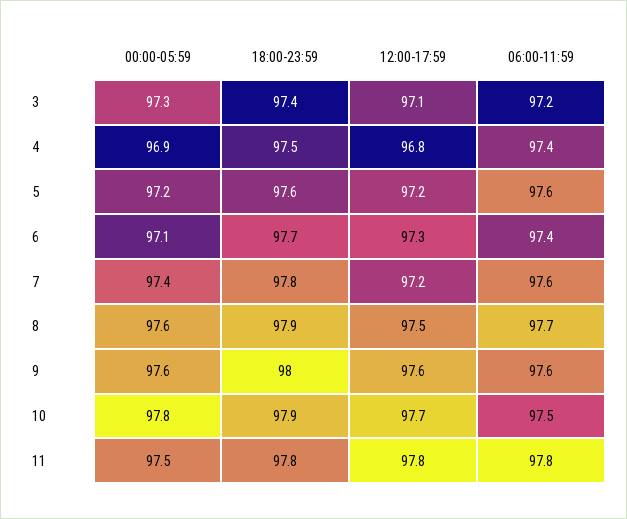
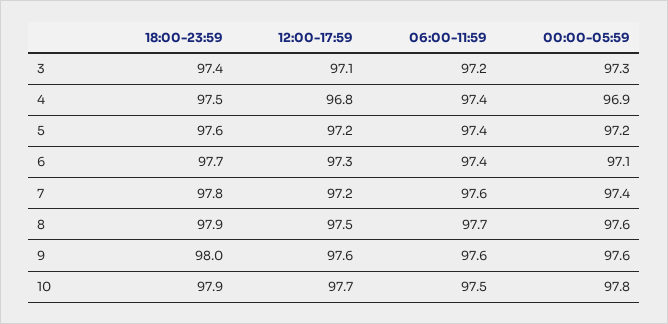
06:00-11:59, 5: 97.6 -> 97.4
00:00-05:59, 11: 97.5 -> none
18:00-23:59, 11: 97.8 -> none
12:00-17:59, 11: 97.8 -> none
06:00-11:59, 11: 97.8 -> none

